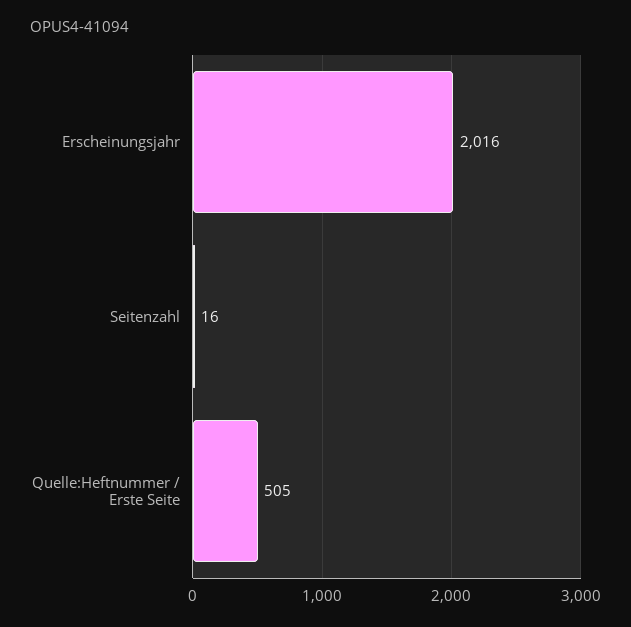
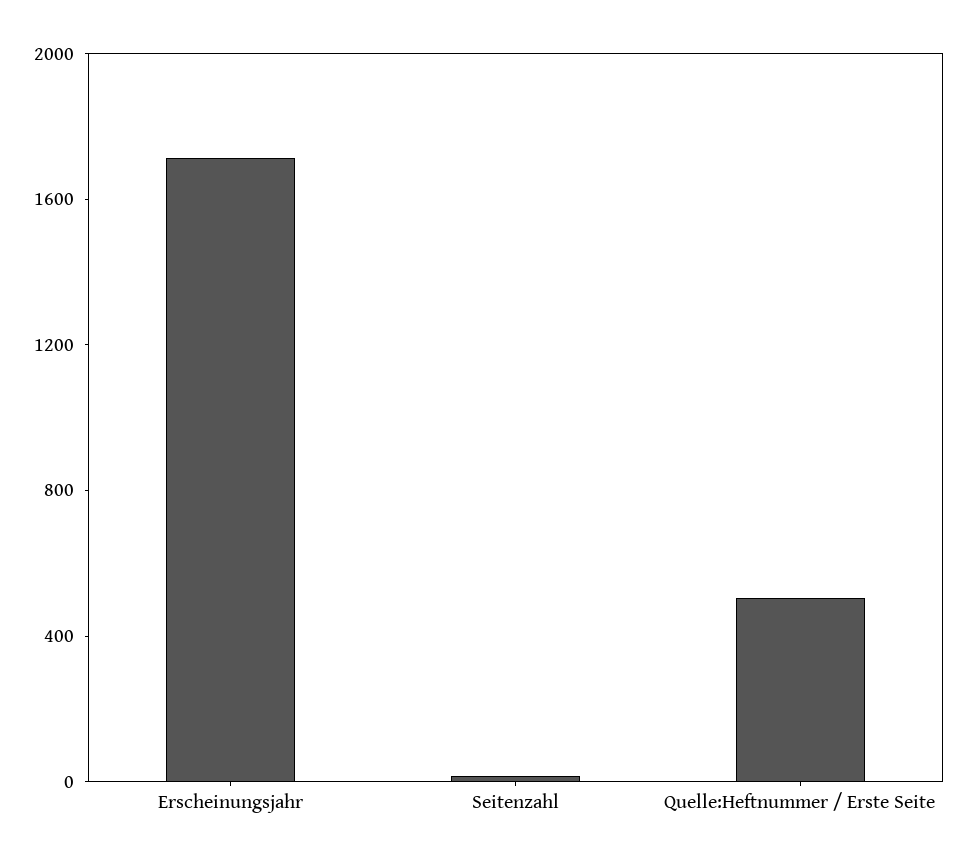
Erscheinungsjahr: 2016 -> 1700

